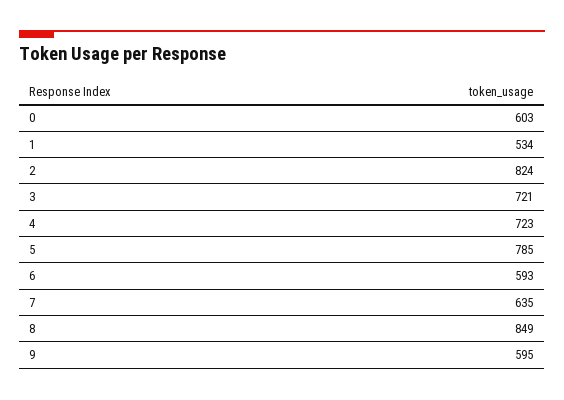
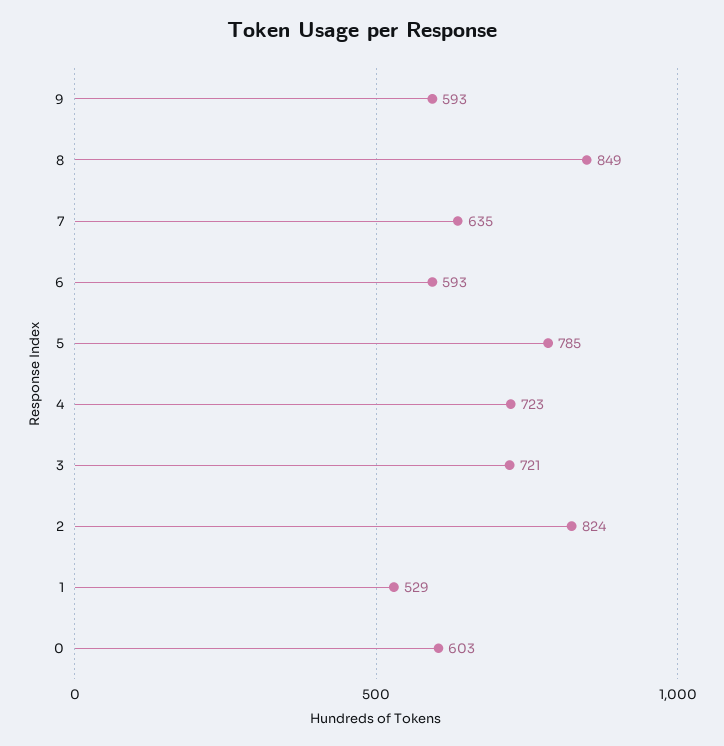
1: 534 -> 529
9: 595 -> 593

